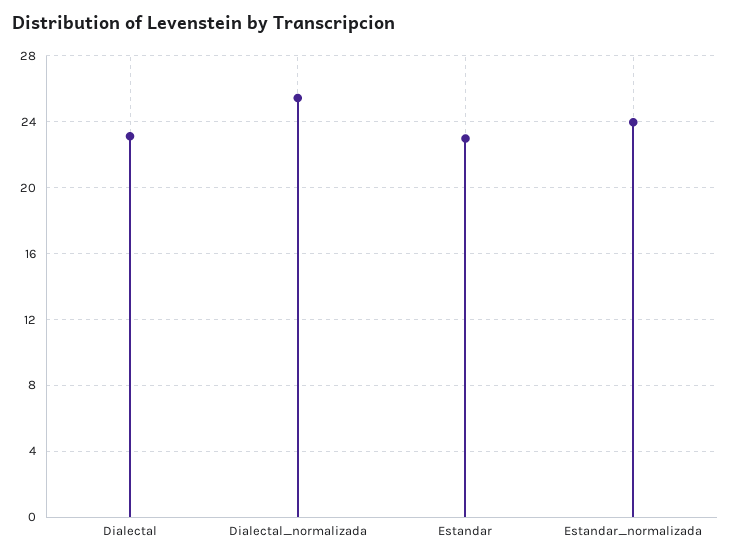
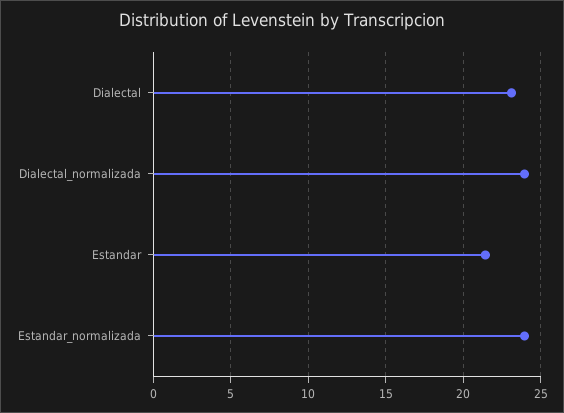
Dialectal_normalizada: 25.5 -> 24
Estandar: 23 -> 21.5

